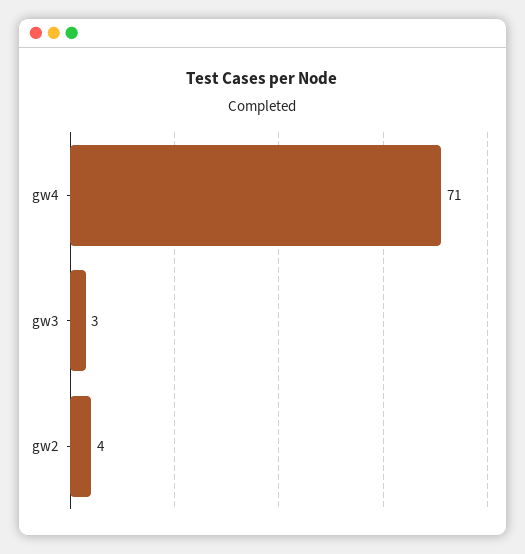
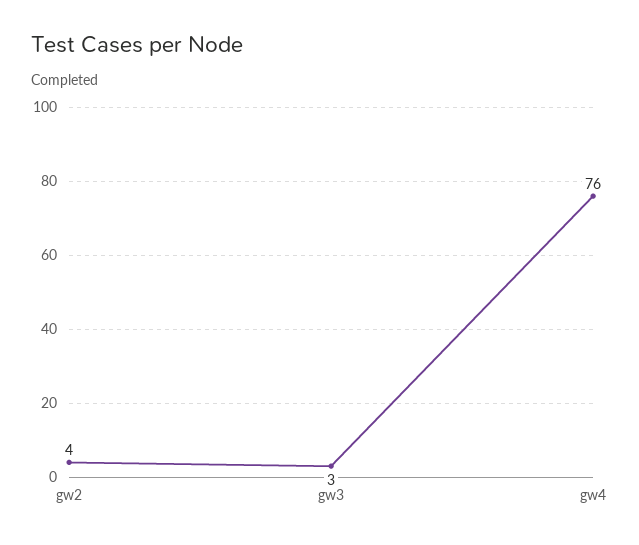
gw4: 71 -> 76

